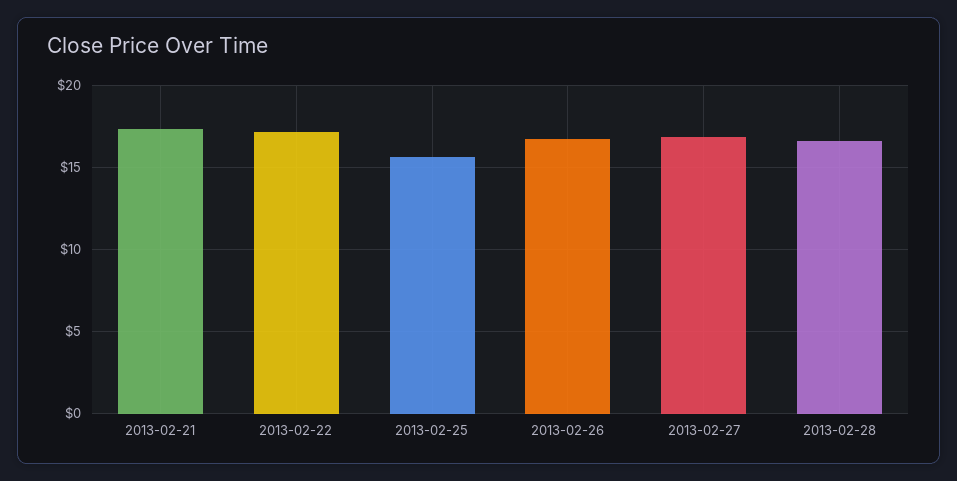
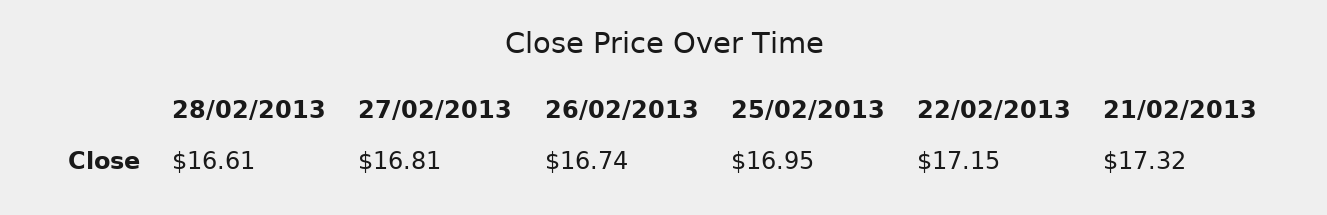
2013-02-25: 15.5 -> 16.95

